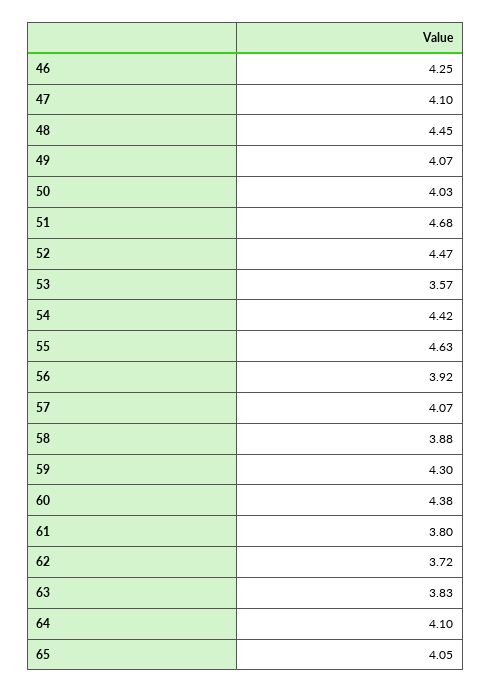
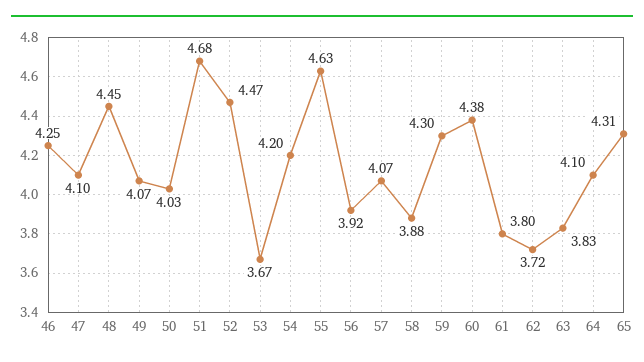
53: 3.57 -> 3.67
54: 4.42 -> 4.2
65: 4.05 -> 4.31

